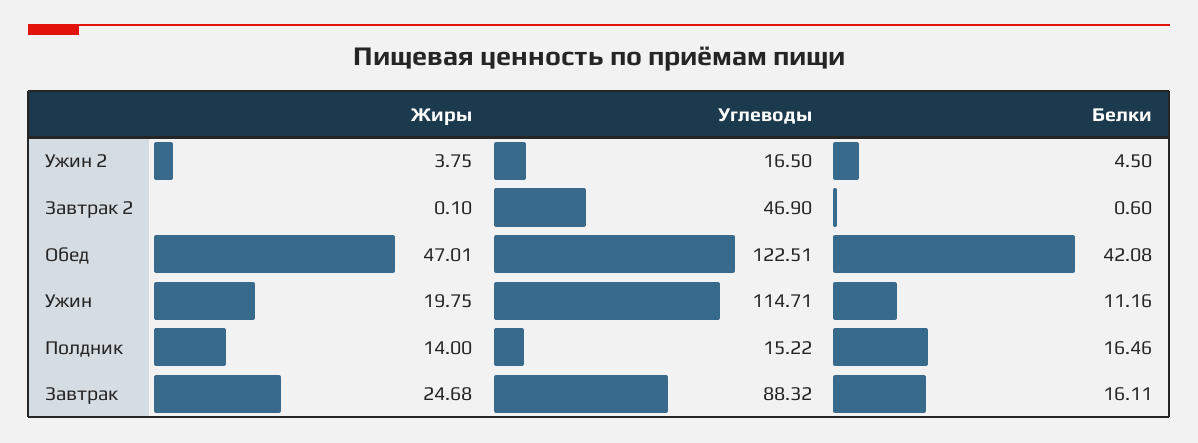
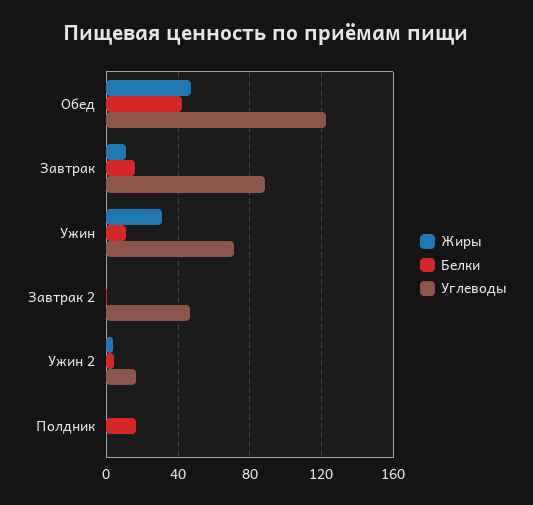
Жиры, Ужин: 19.75 -> 30
Углеводы, Ужин: 114.71 -> 70
Жиры, Полдник: 14 -> 0
Углеводы, Полдник: 15.22 -> 0
Жиры, Завтрак: 24.68 -> 10

